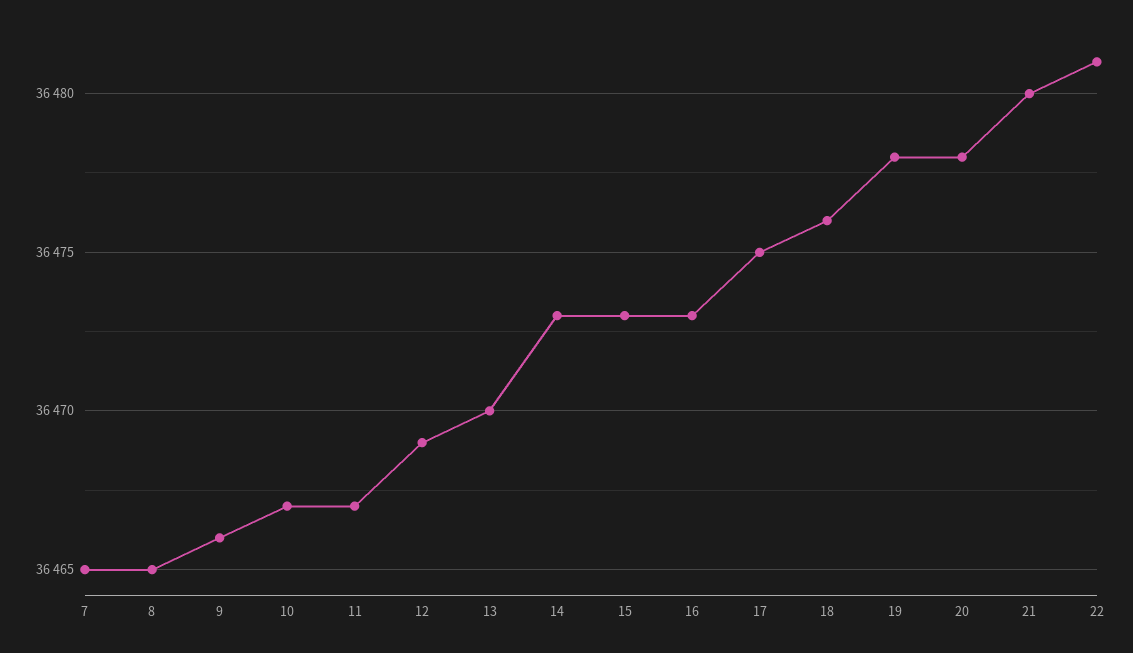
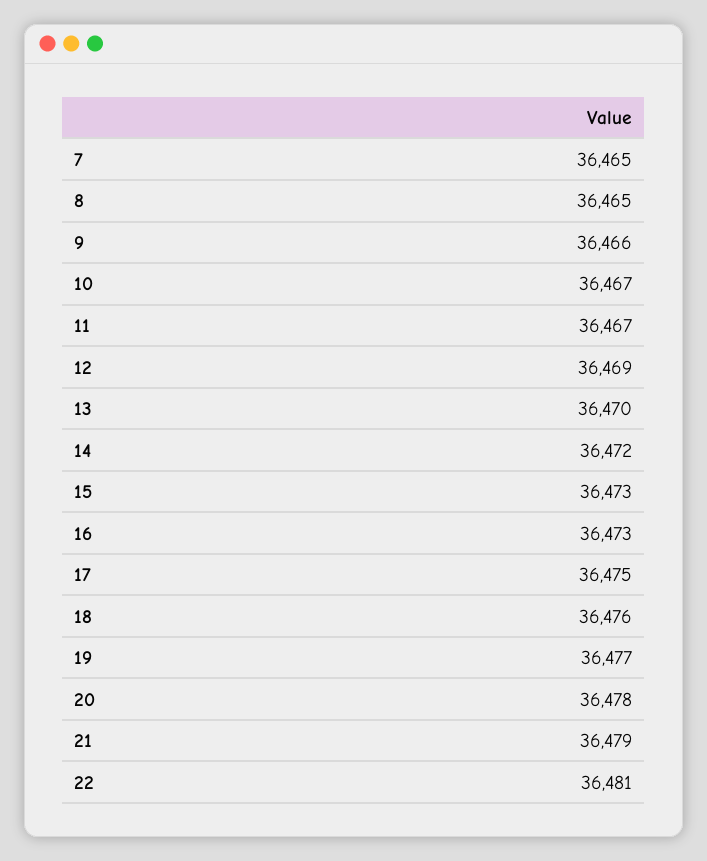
14: 36473 -> 36472
19: 36478 -> 36477
21: 36480 -> 36479

